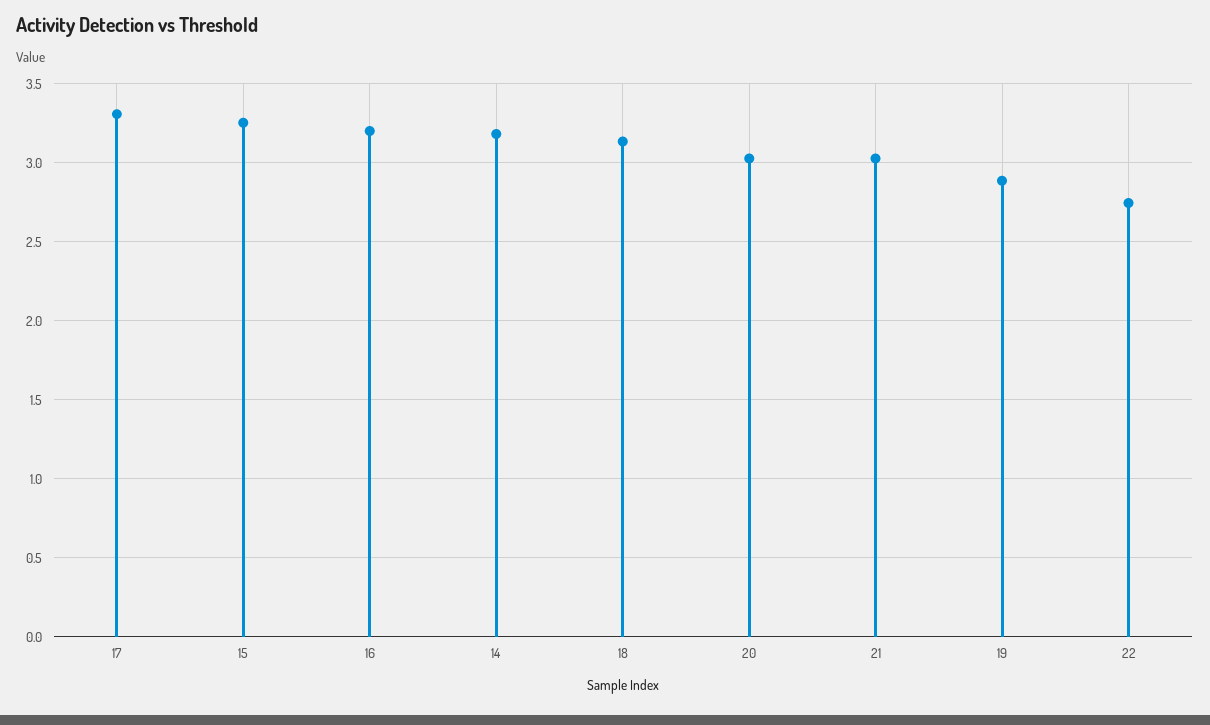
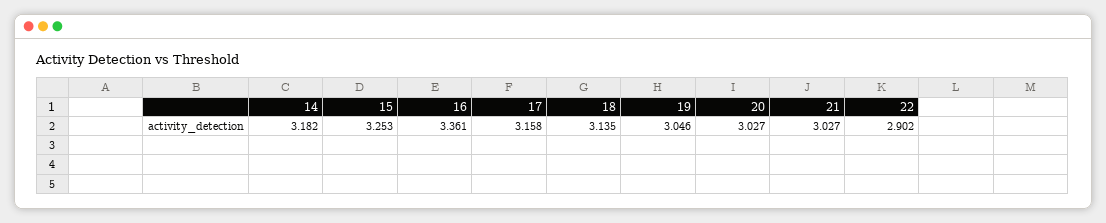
17: 3.3 -> 3.158
16: 3.2 -> 3.361
19: 2.9 -> 3.046
22: 2.75 -> 2.902

